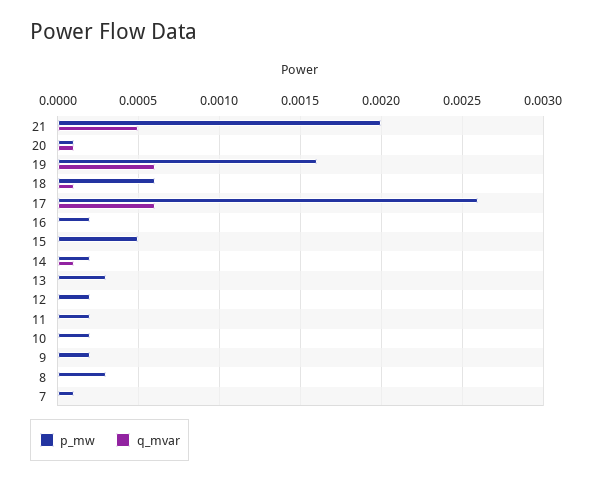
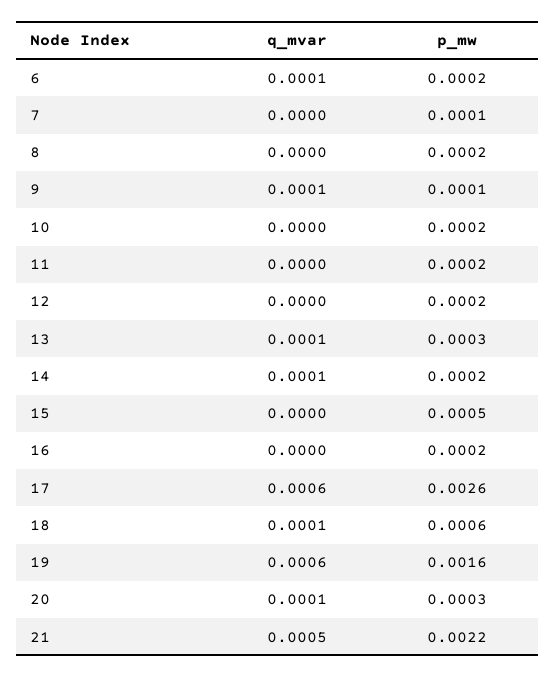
p_mw, 21: 0.002 -> 0.0022
p_mw, 20: 0.0001 -> 0.0003
q_mvar, 13: 0 -> 0.0001
p_mw, 9: 0.0002 -> 0.0001
q_mvar, 9: 0 -> 0.0001
p_mw, 8: 0.0003 -> 0.0002
q_mvar, 6: none -> 0.0001
p_mw, 6: none -> 0.0002

